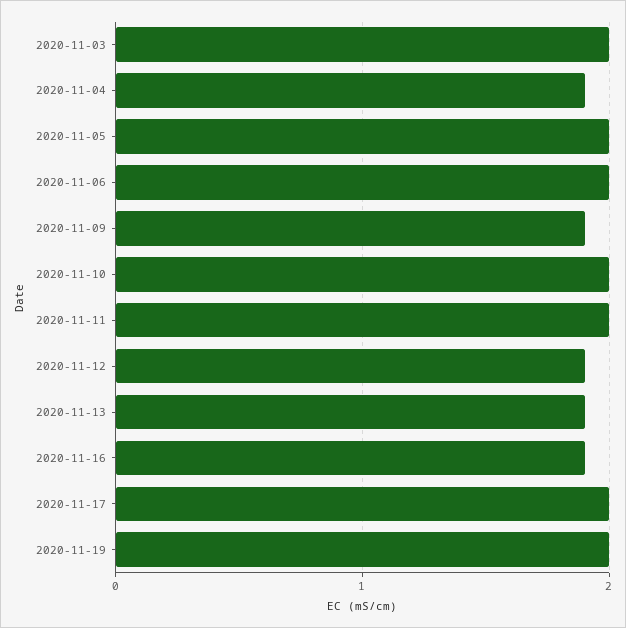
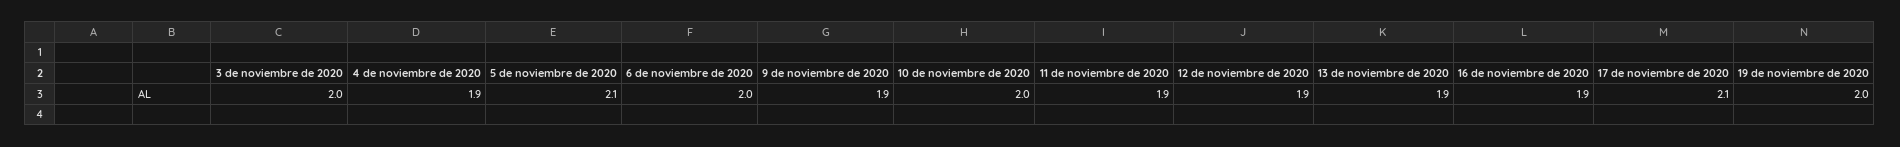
2020-11-05: 2 -> 2.1
2020-11-11: 2 -> 1.9
2020-11-17: 2 -> 2.1

